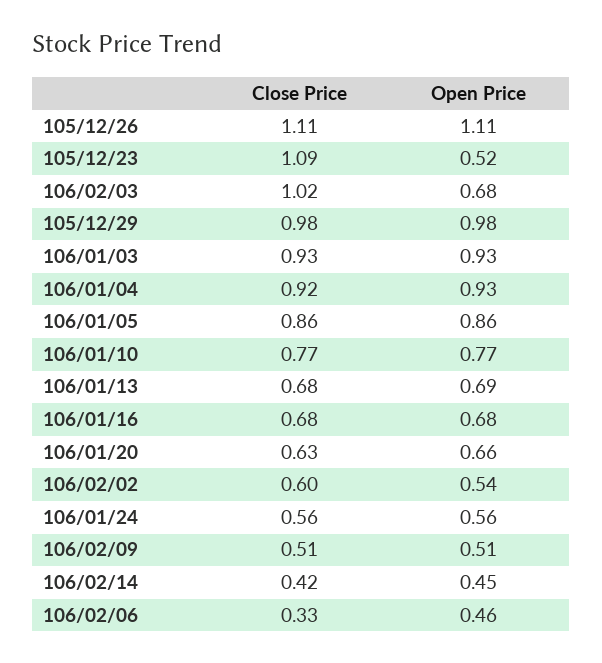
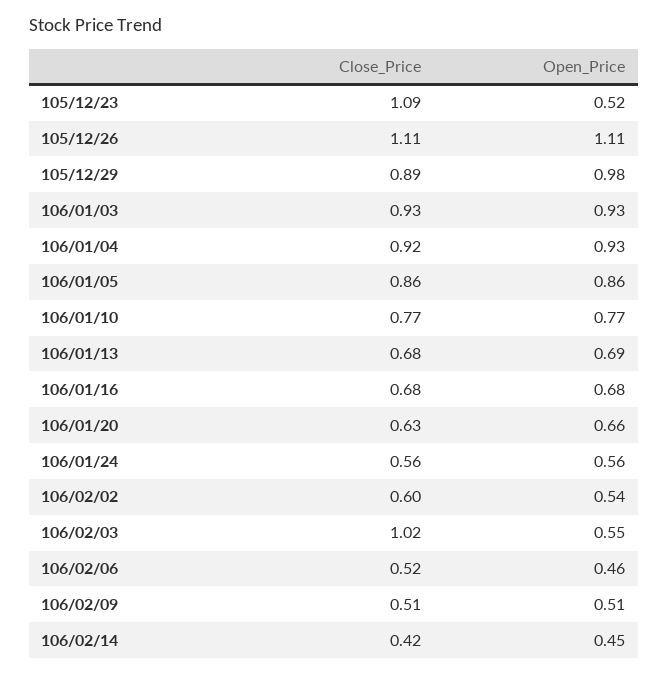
Open Price, 106/02/03: 0.68 -> 0.55
Close Price, 105/12/29: 0.98 -> 0.89
Close Price, 106/02/06: 0.33 -> 0.52

